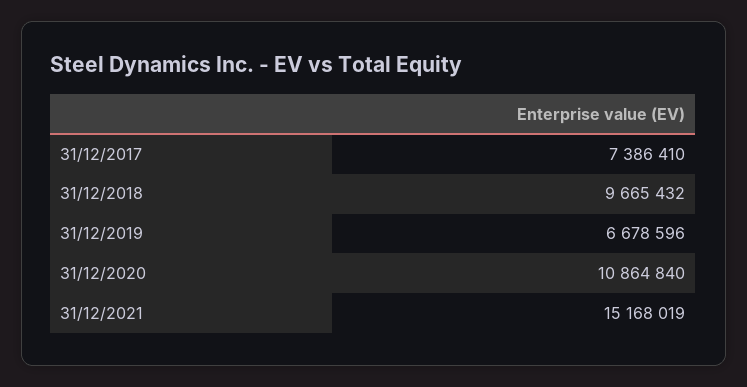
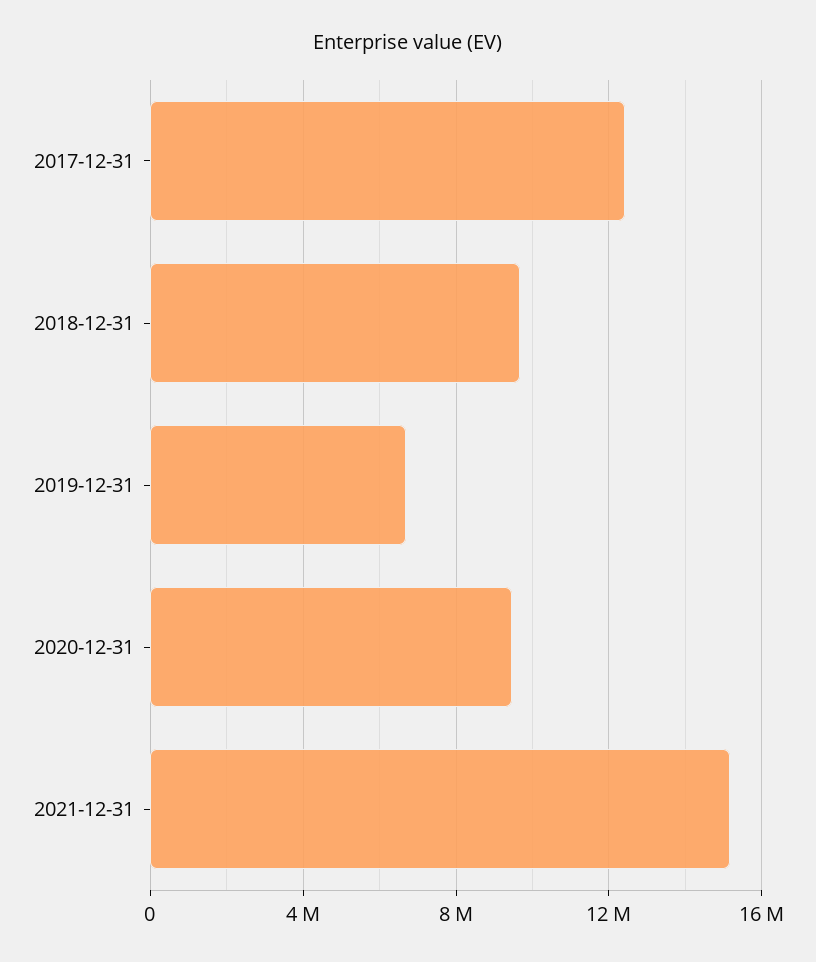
31/12/2017: 7386410 -> 12500000
31/12/2020: 10864840 -> 9500000

